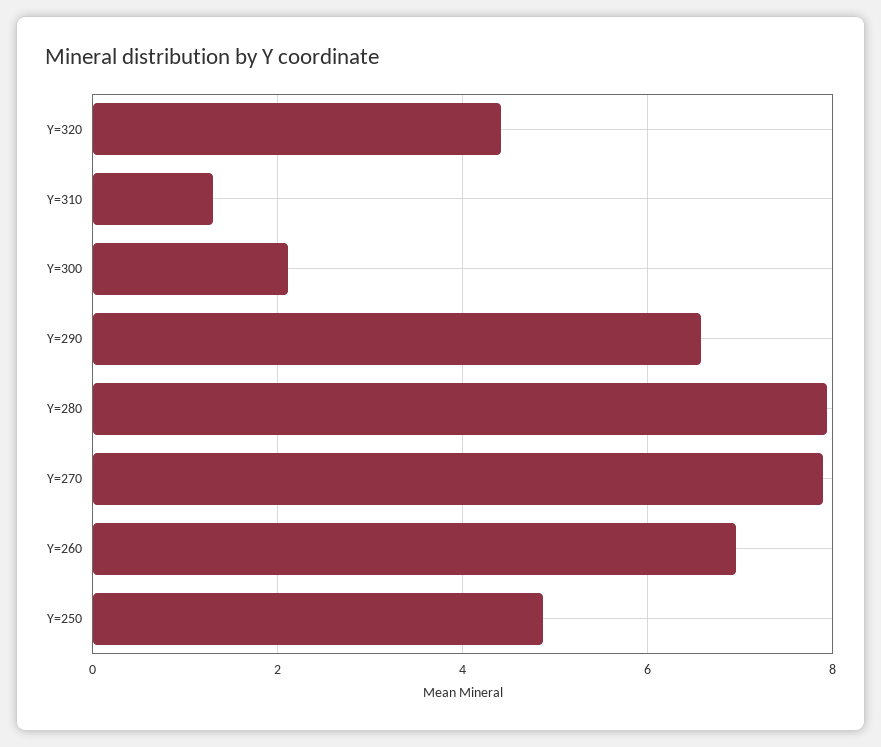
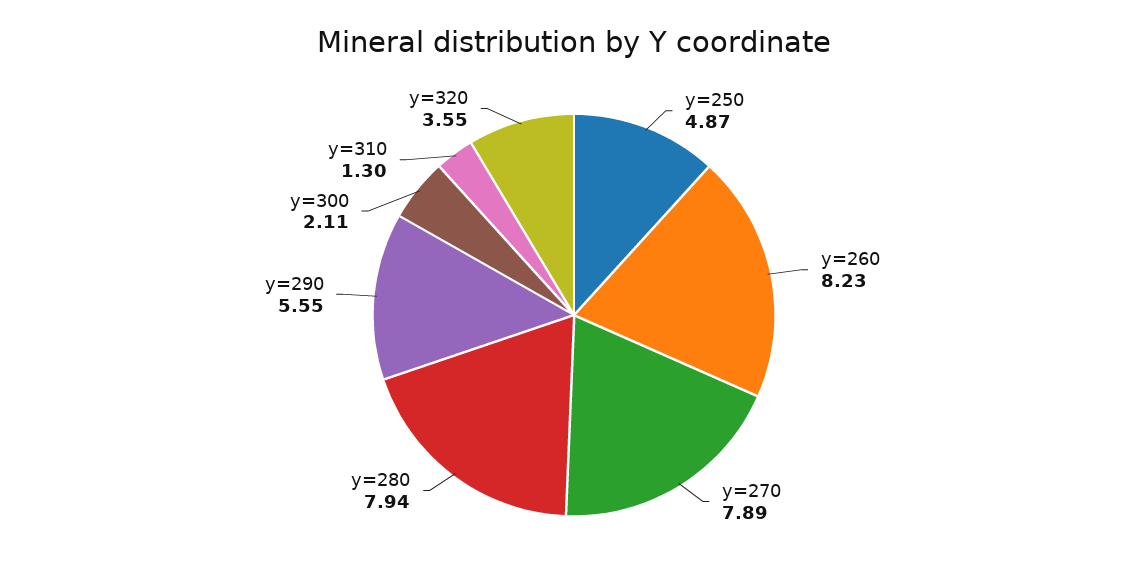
Y=320: 4.4 -> 3.55
Y=290: 6.6 -> 5.55
Y=260: 7 -> 8.23

